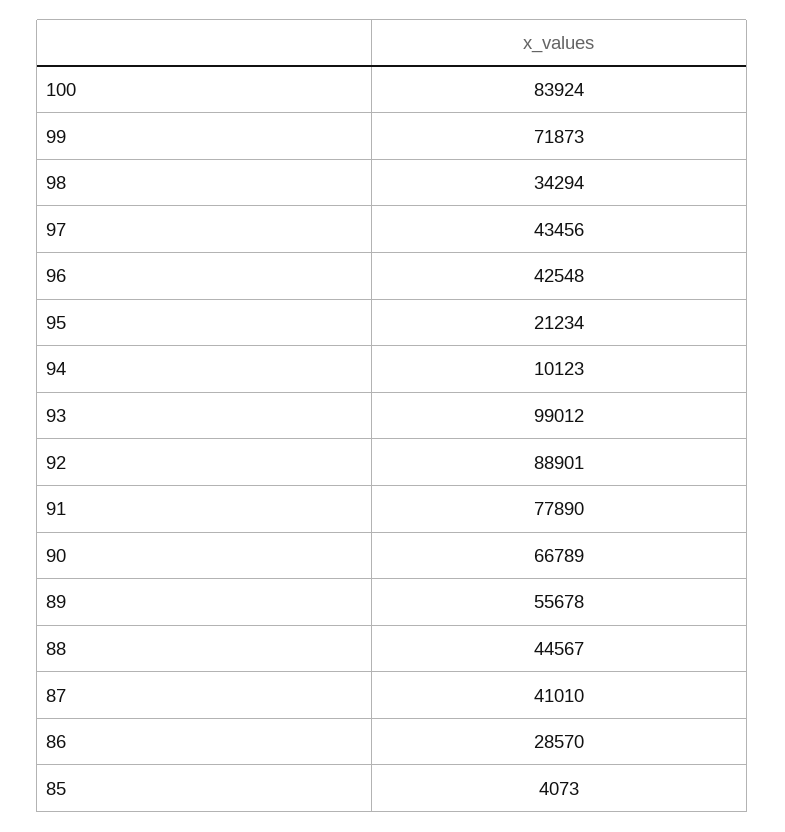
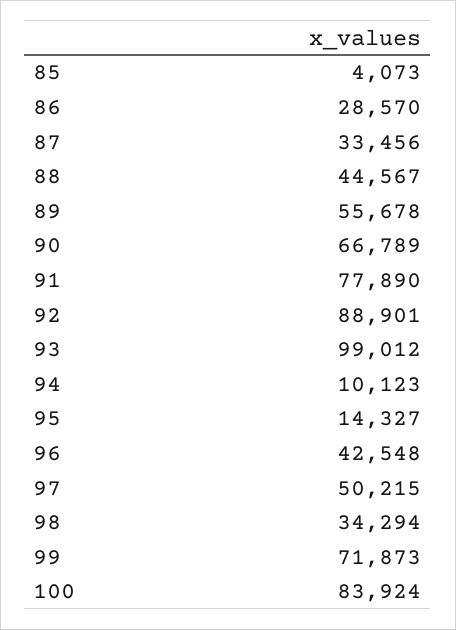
97: 43456 -> 50215
95: 21234 -> 14327
87: 41010 -> 33456

